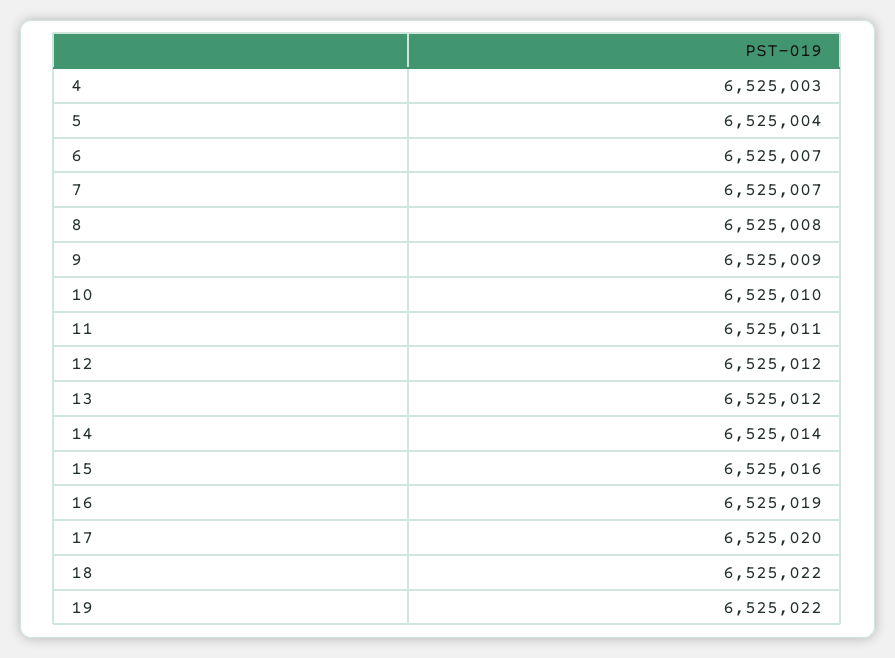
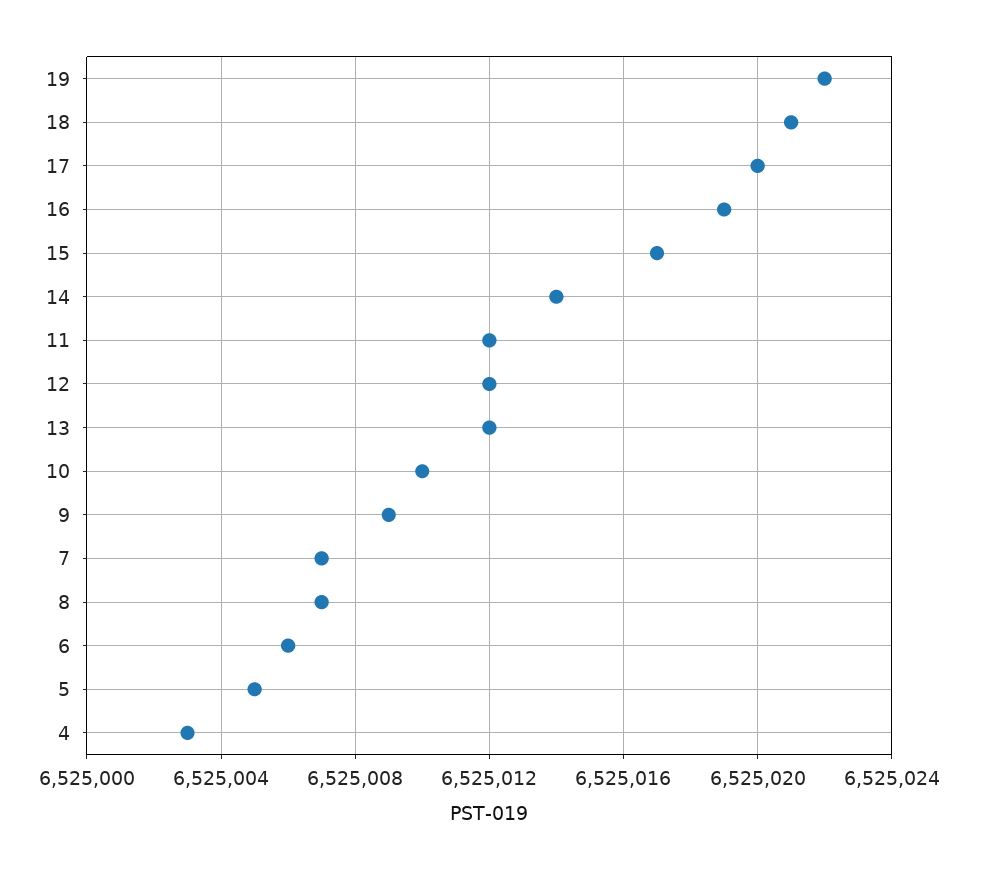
5: 6525004 -> 6525005
6: 6525007 -> 6525006
8: 6525008 -> 6525007
11: 6525011 -> 6525012
15: 6525016 -> 6525017
18: 6525022 -> 6525021

